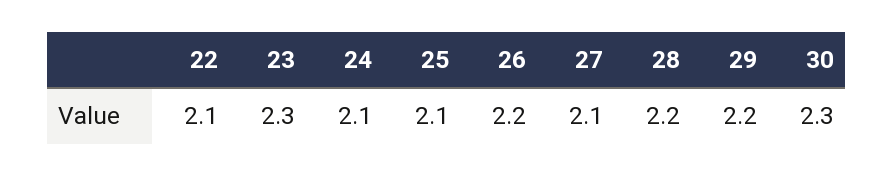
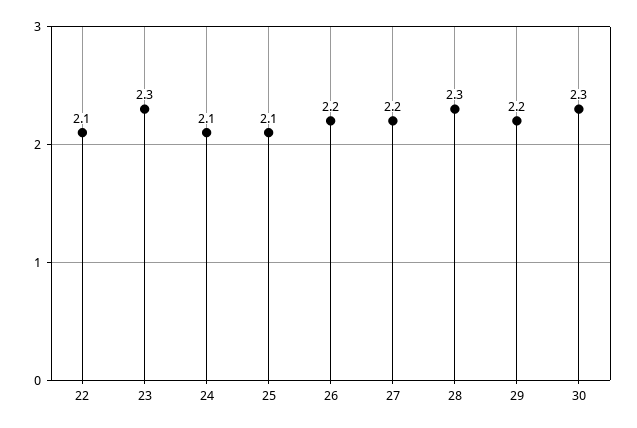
27: 2.1 -> 2.2
28: 2.2 -> 2.3

